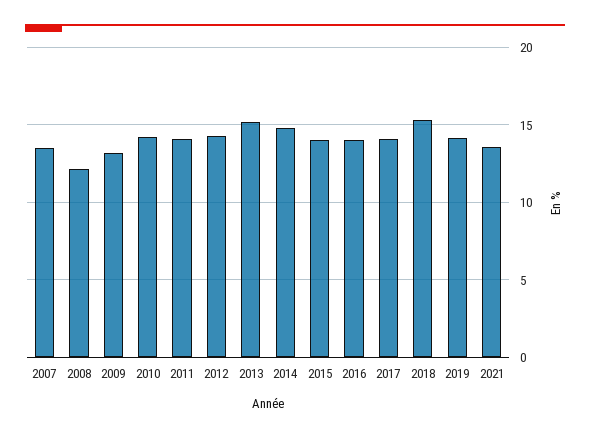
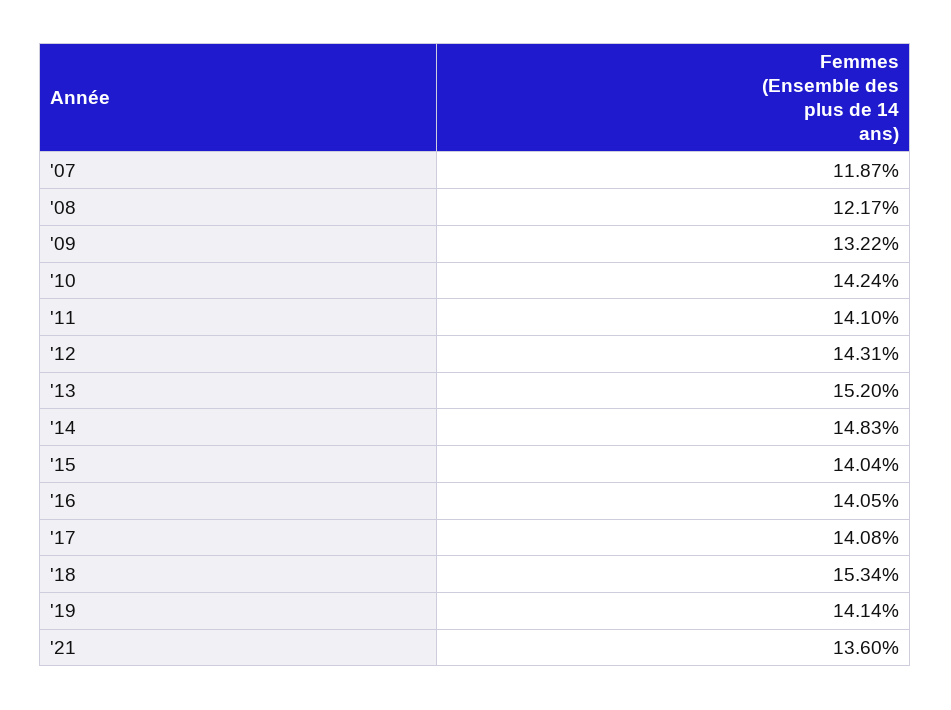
2007: 13.5 -> 11.87

